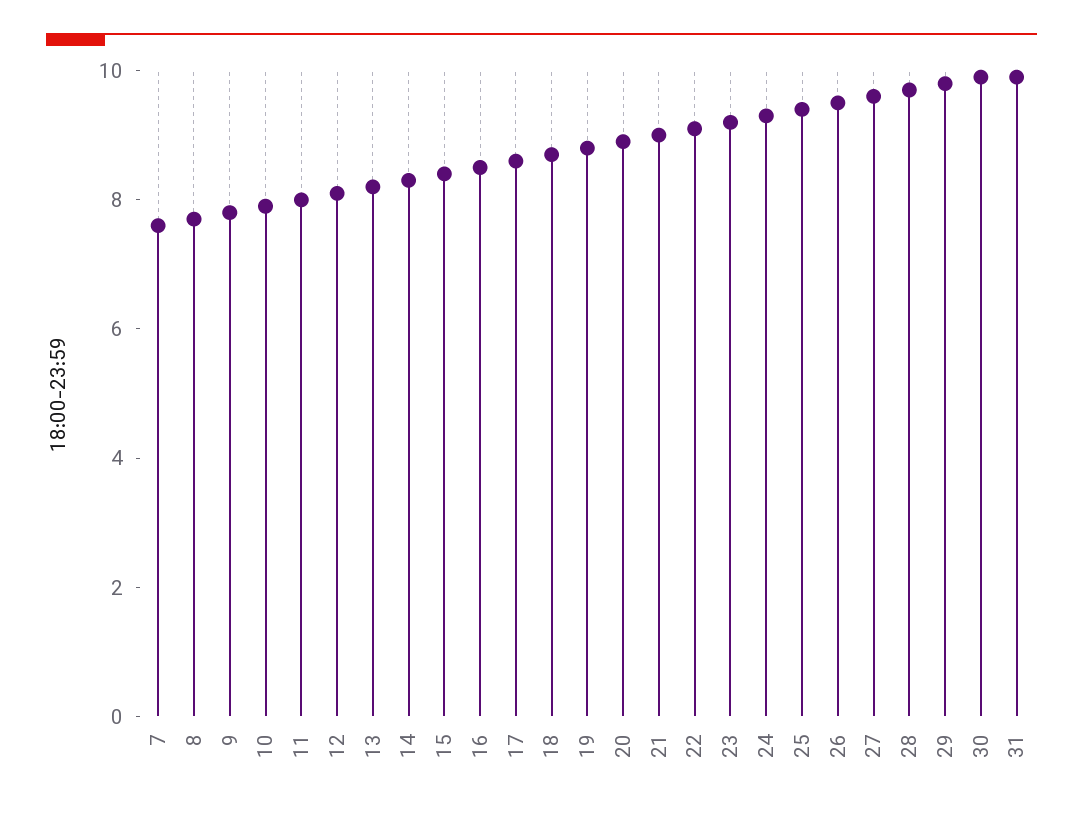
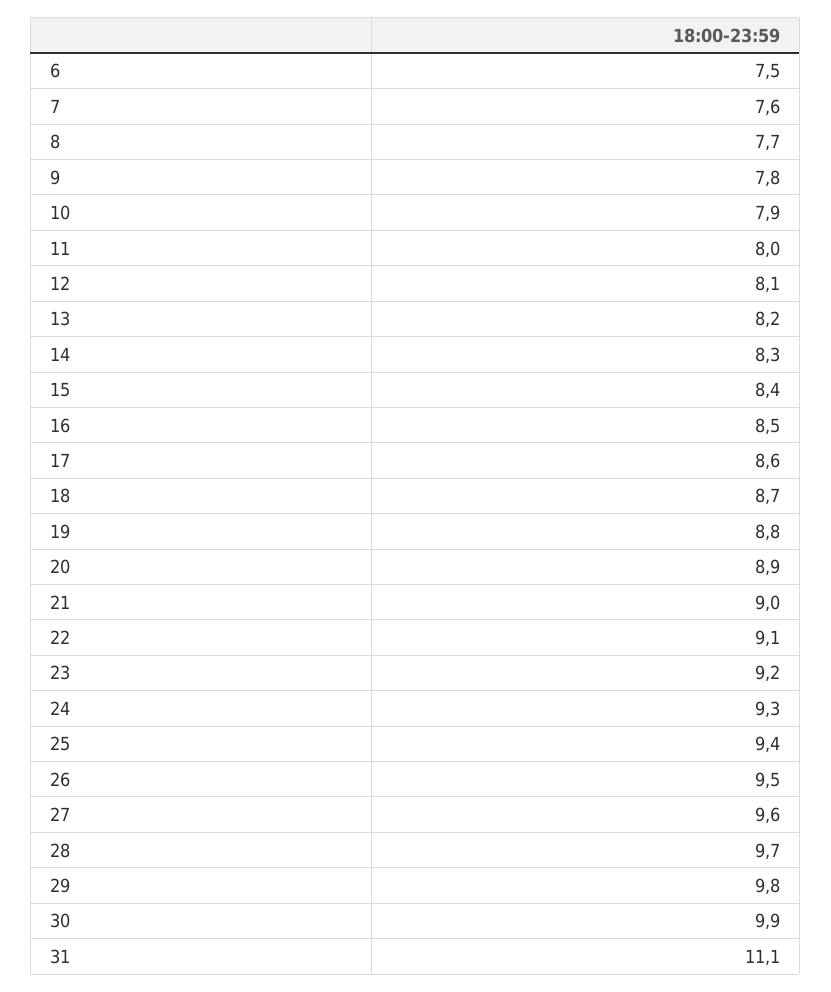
31: 10 -> 11.1
6: none -> 7.5

